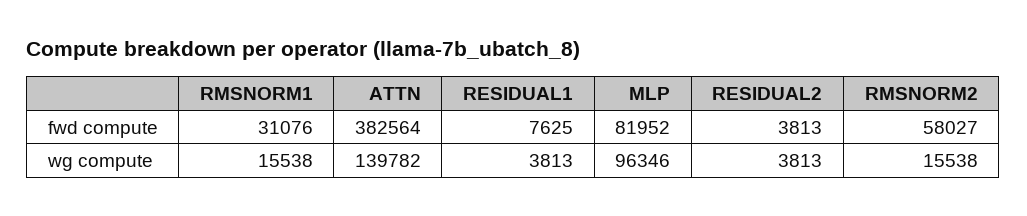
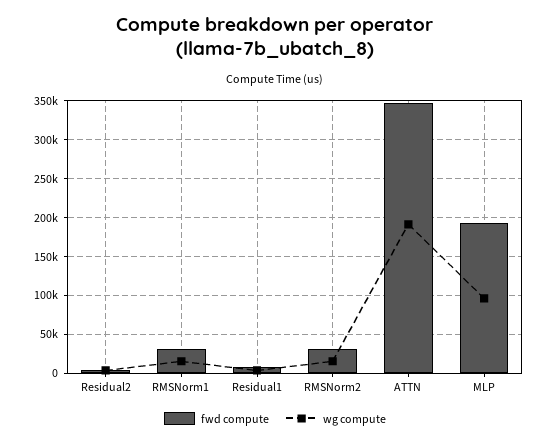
fwd compute, ATTN: 382564 -> 350000
fwd compute, MLP: 81952 -> 190000
fwd compute, RMSNORM2: 58027 -> 30000
wg compute, ATTN: 139782 -> 190000

